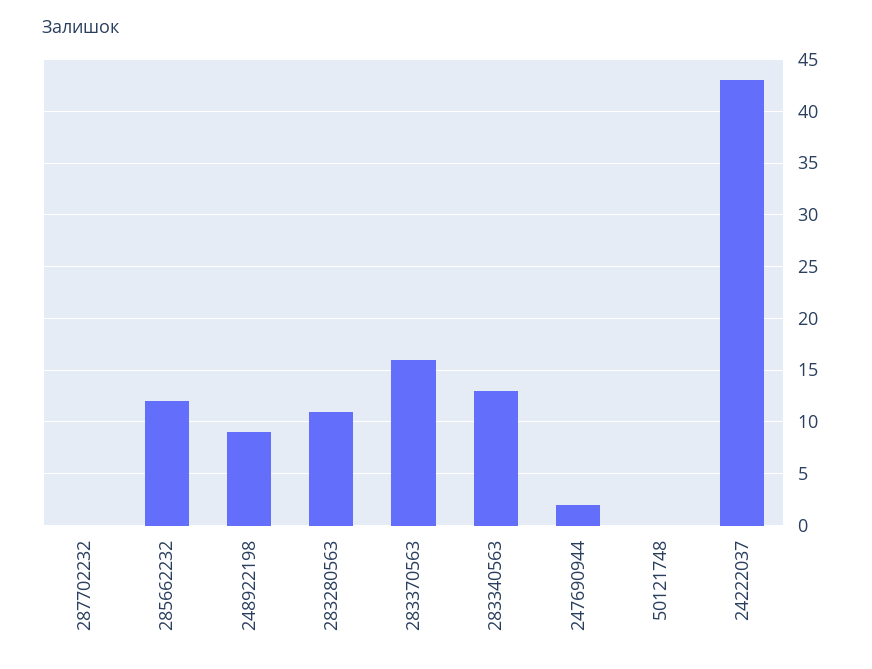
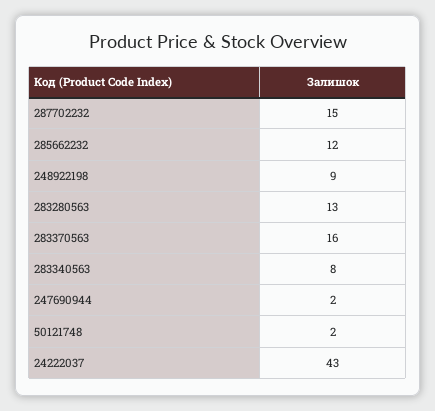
287702232: 0 -> 15
283280563: 11 -> 13
283340563: 13 -> 8
50121748: 0 -> 2

